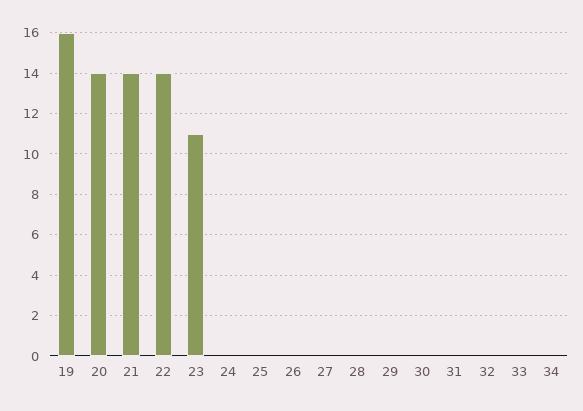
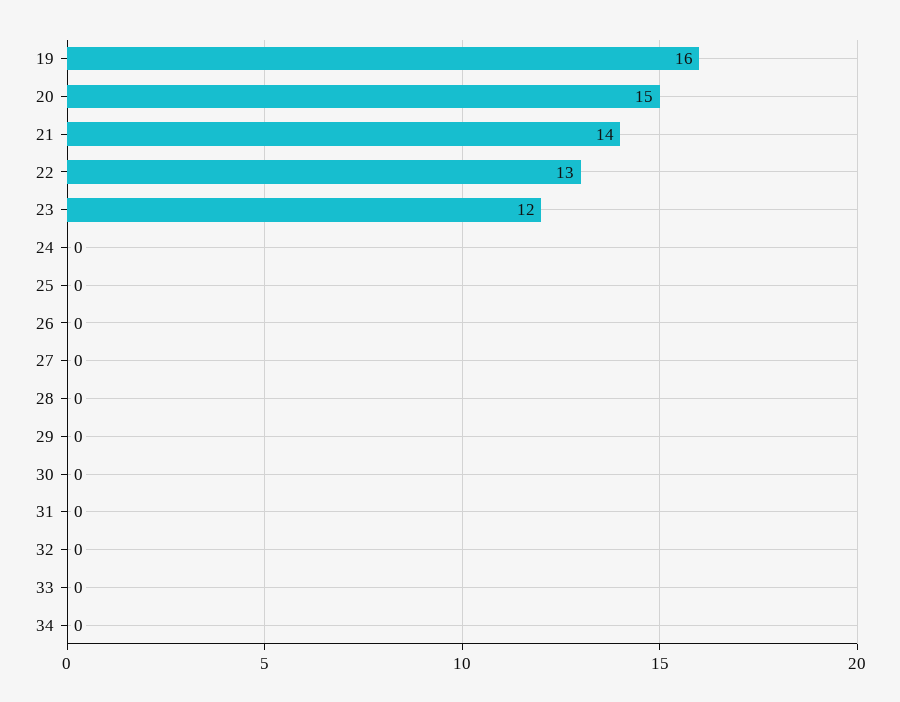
20: 14 -> 15
22: 14 -> 13
23: 11 -> 12

